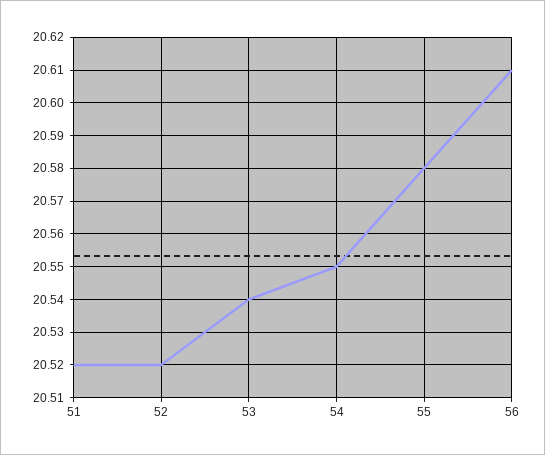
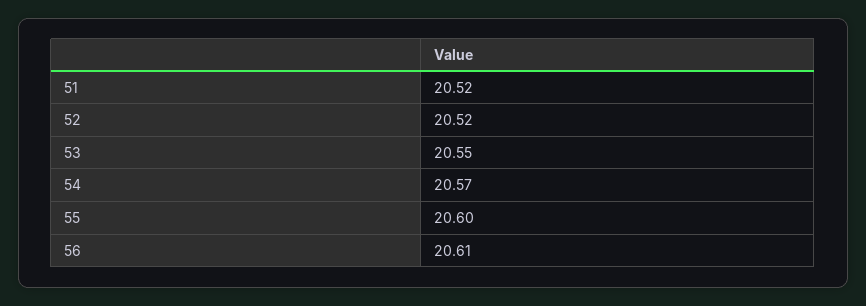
53: 20.54 -> 20.55
54: 20.55 -> 20.57
55: 20.58 -> 20.6

